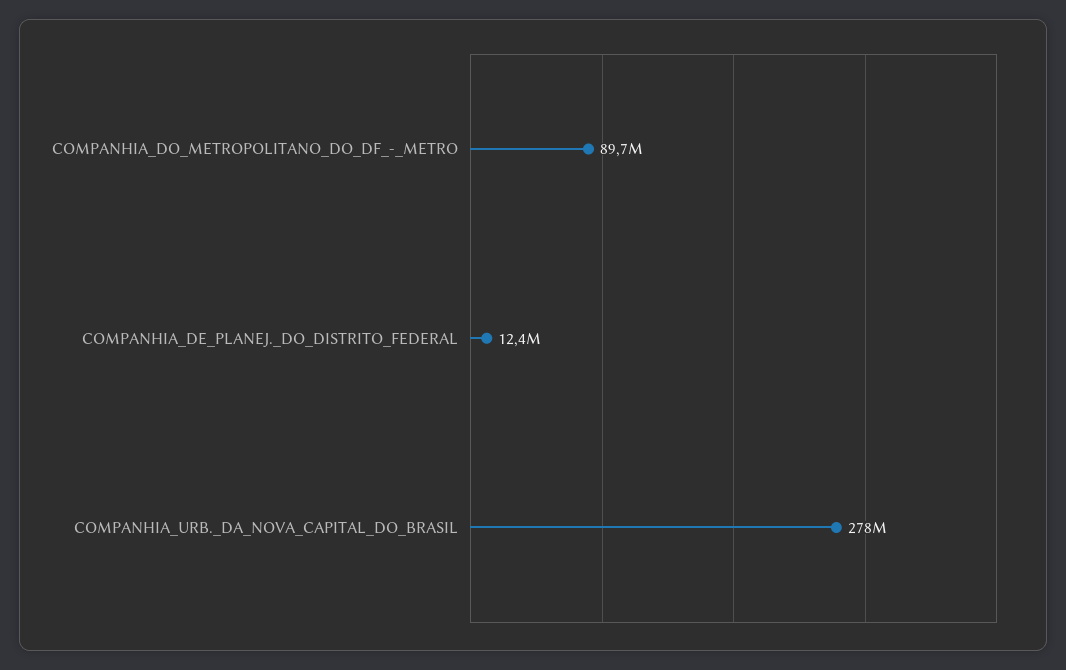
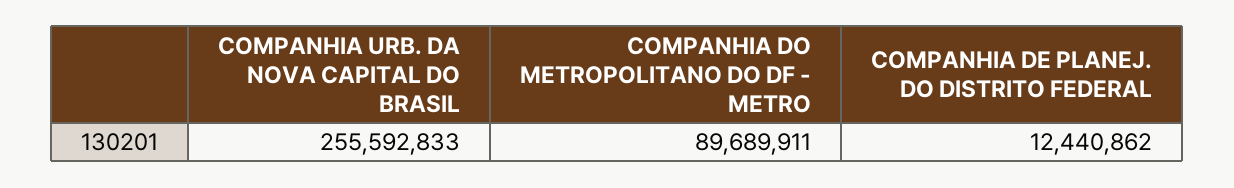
COMPANHIA_URB._DA_NOVA_CAPITAL_DO_BRASIL: 278000000 -> 255592833

